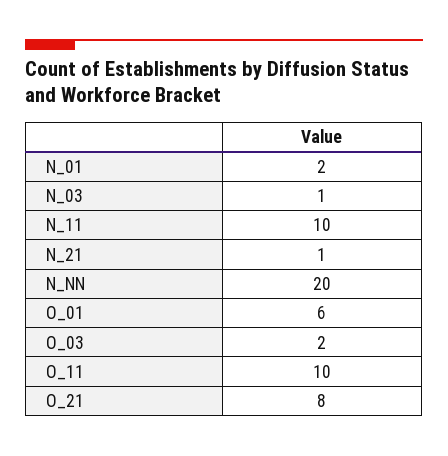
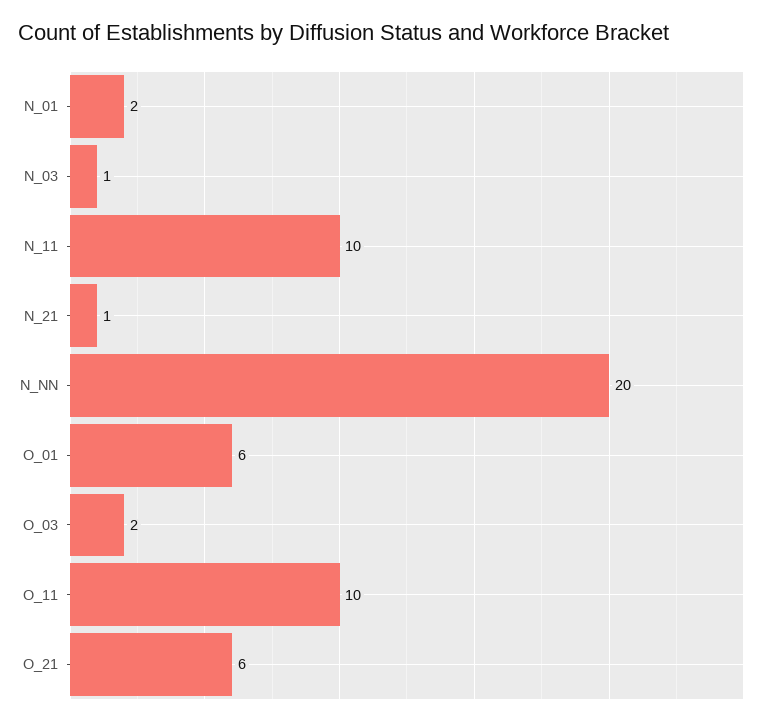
O_21: 8 -> 6

